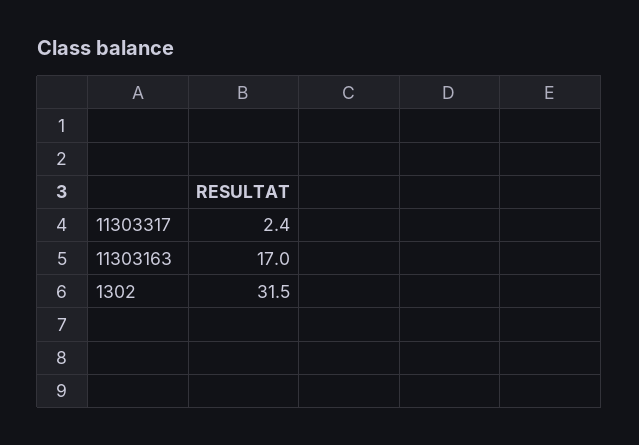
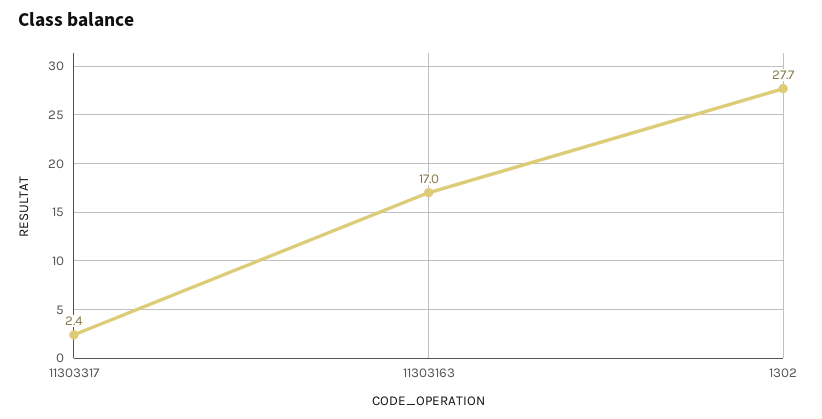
1302: 31.5 -> 27.7

